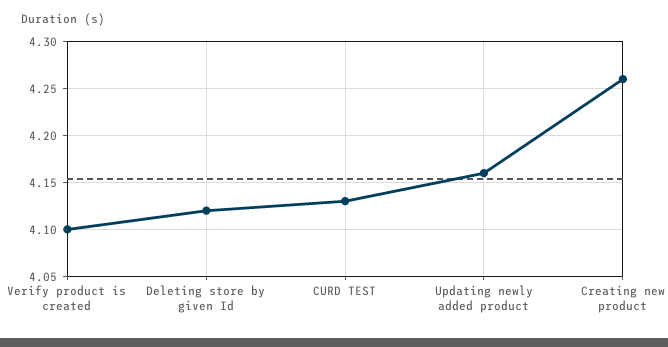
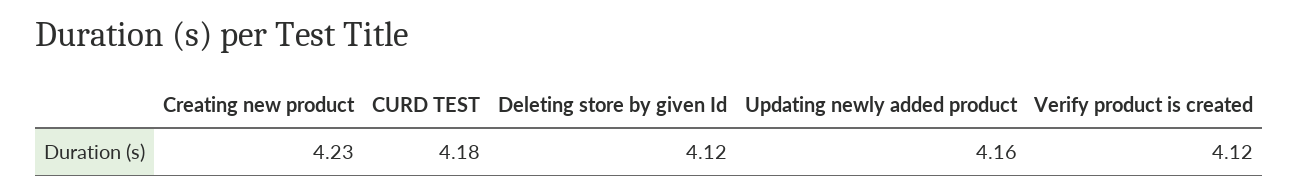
Verify product is created: 4.1 -> 4.12
CURD TEST: 4.13 -> 4.18
Creating new product: 4.26 -> 4.23

